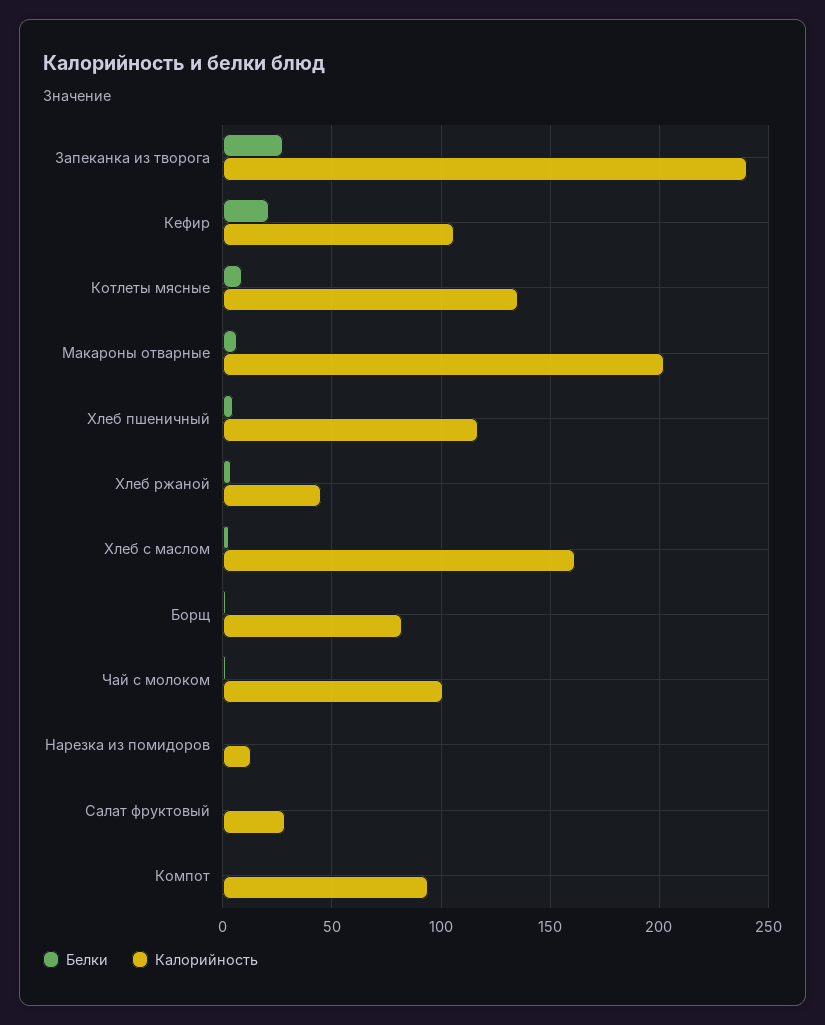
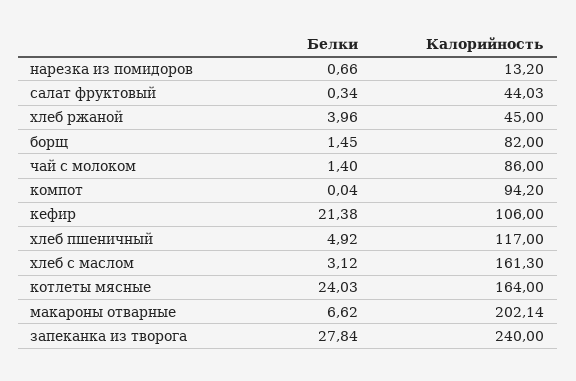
Белки, Котлеты мясные: 10 -> 24.03
Калорийность, Котлеты мясные: 135 -> 164
Калорийность, Чай с молоком: 100 -> 86
Калорийность, Салат фруктовый: 30 -> 44.03

